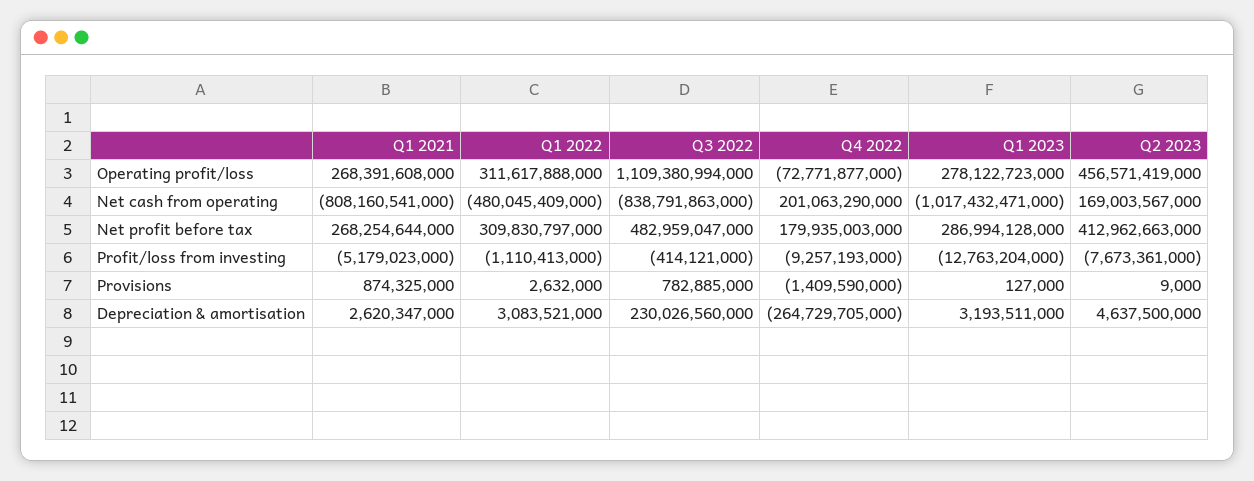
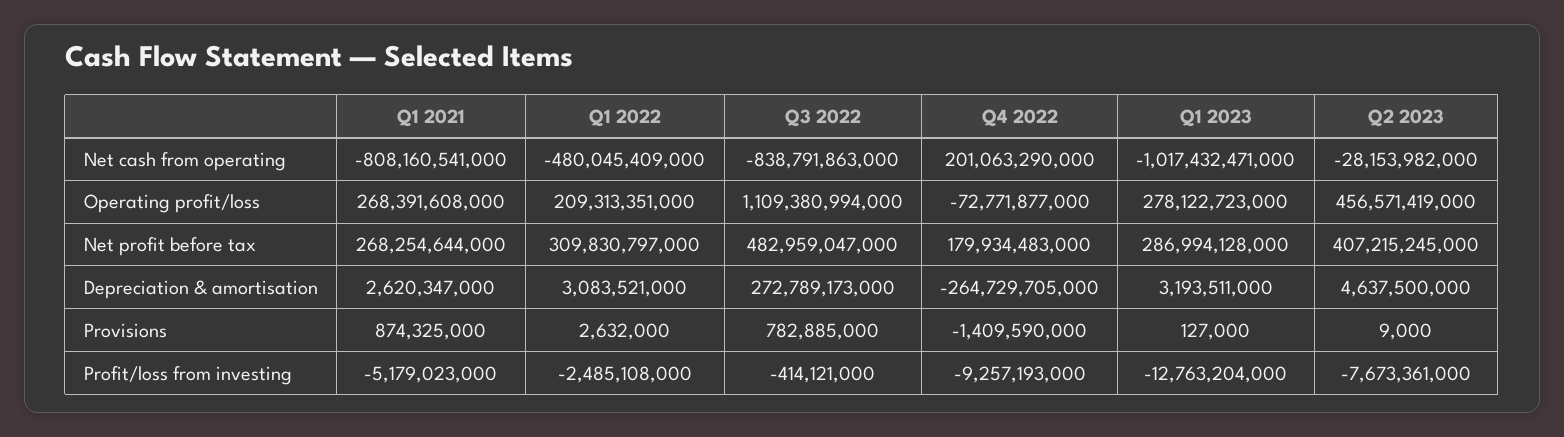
Q1 2022, Operating profit/loss: 311617888000 -> 209313351000
Q2 2023, Net cash from operating: 169003567000 -> -28153982000
Q4 2022, Net profit before tax: 179935003000 -> 179934483000
Q2 2023, Net profit before tax: 412962663000 -> 407215245000
Q1 2022, Profit/loss from investing: -1110413000 -> -2485108000
Q3 2022, Depreciation & amortisation: 230026560000 -> 272789173000

